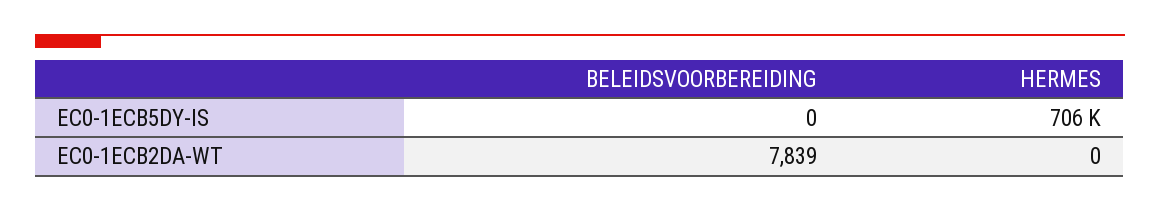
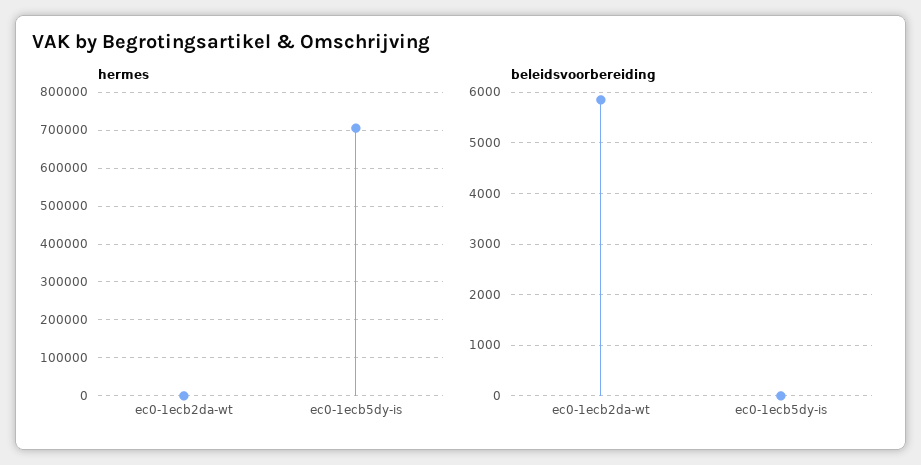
BELEIDSVOORBEREIDING, EC0-1ECB2DA-WT: 7839 -> 5800

